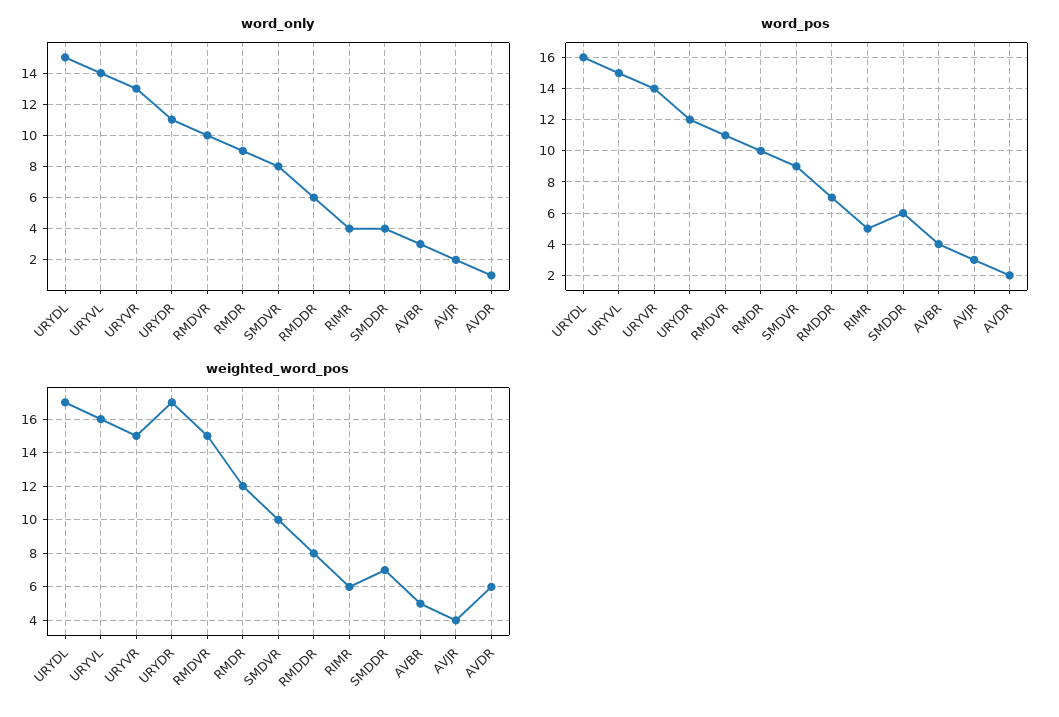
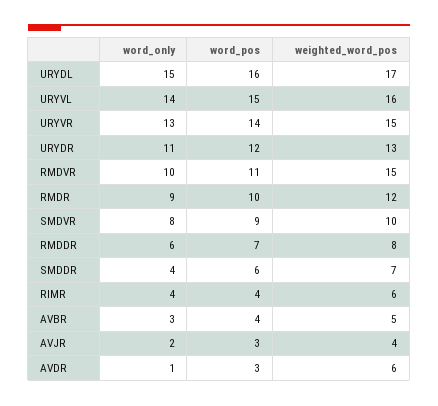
word_pos, RIMR: 5 -> 4
word_pos, AVDR: 2 -> 3
weighted_word_pos, URYDR: 17 -> 13

